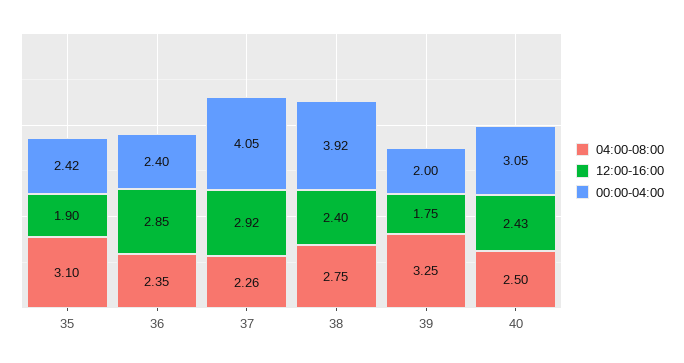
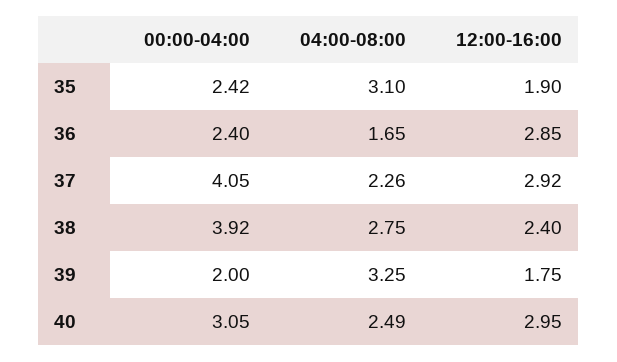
04:00-08:00, 36: 2.35 -> 1.65
04:00-08:00, 40: 2.5 -> 2.49
12:00-16:00, 40: 2.43 -> 2.95

